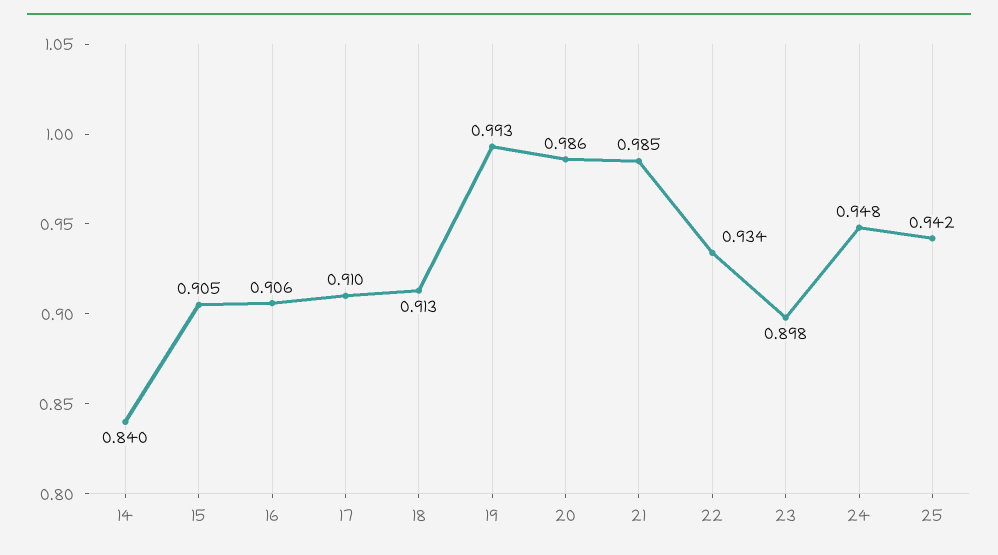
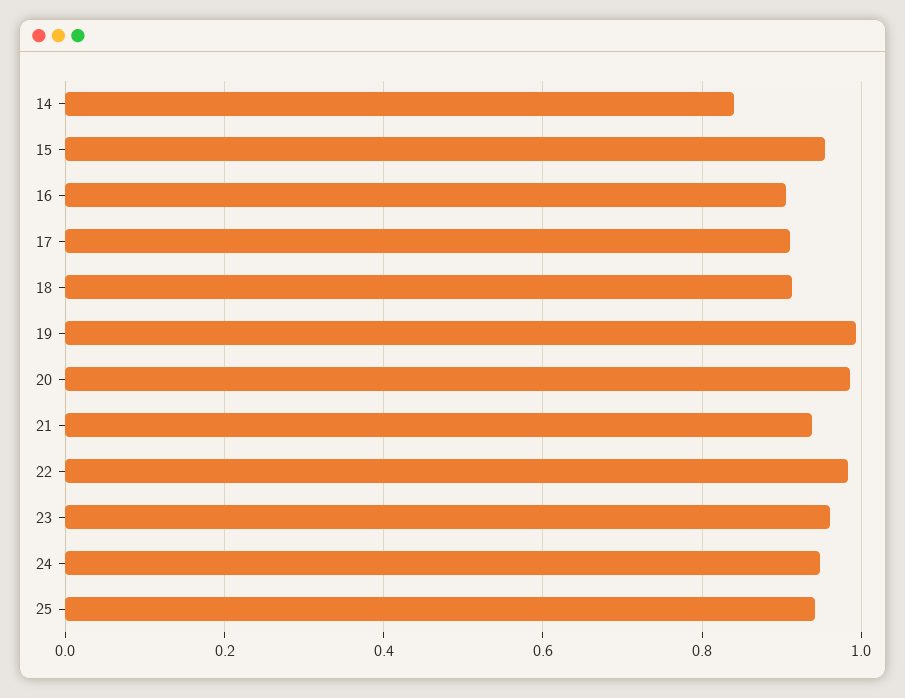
15: 0.905 -> 0.96
21: 0.985 -> 0.94
22: 0.934 -> 0.98
23: 0.898 -> 0.96

